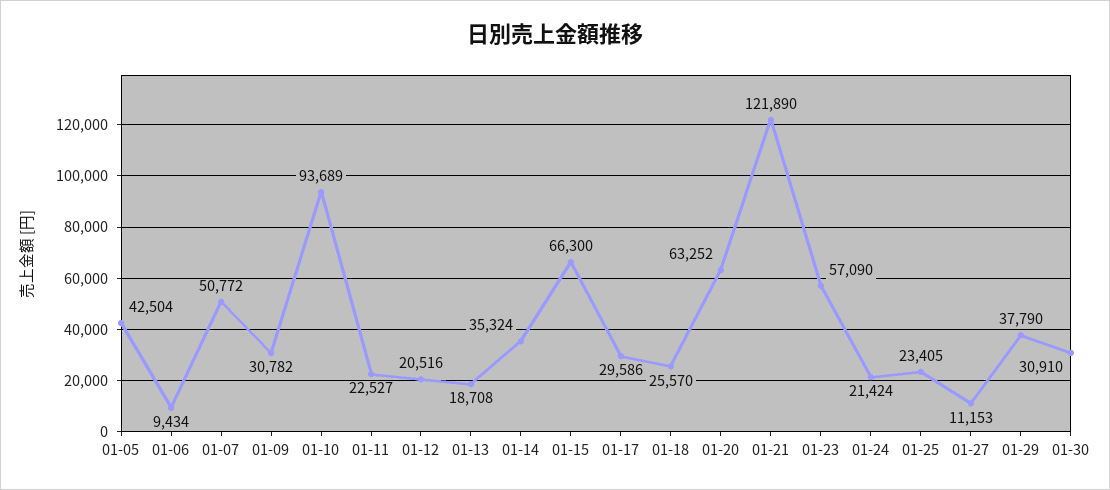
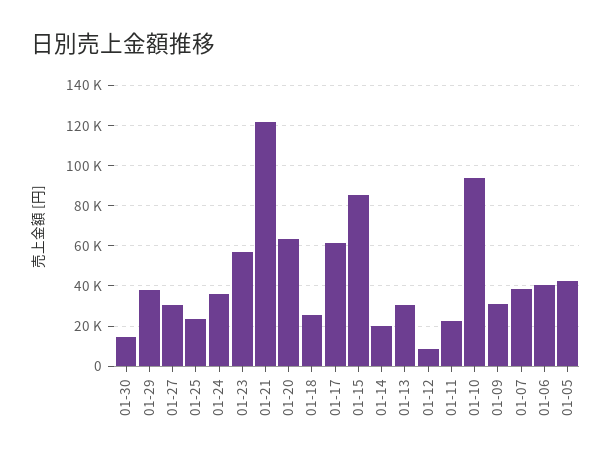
01-06: 9434 -> 40000
01-07: 50772 -> 40000
01-12: 20516 -> 10000
01-13: 18708 -> 30000
01-14: 35324 -> 20000
01-15: 66300 -> 85000
01-17: 29586 -> 60000
01-24: 21424 -> 35000
01-27: 11153 -> 30000
01-30: 30910 -> 15000

